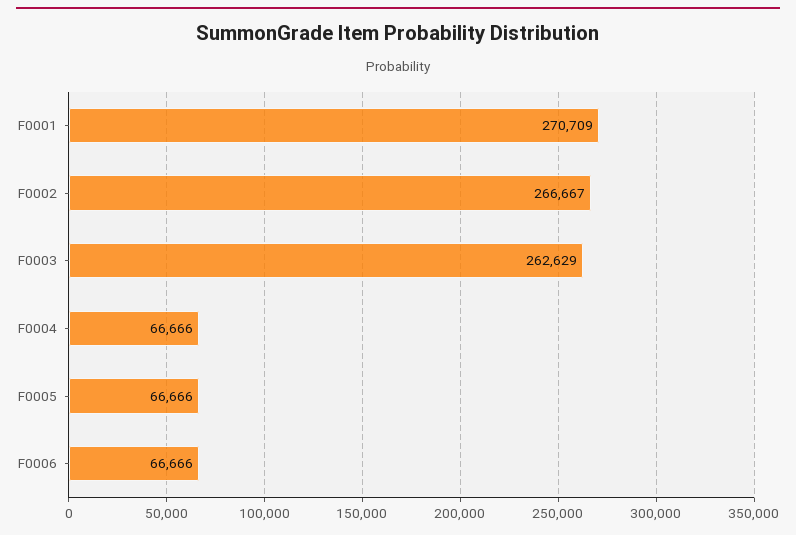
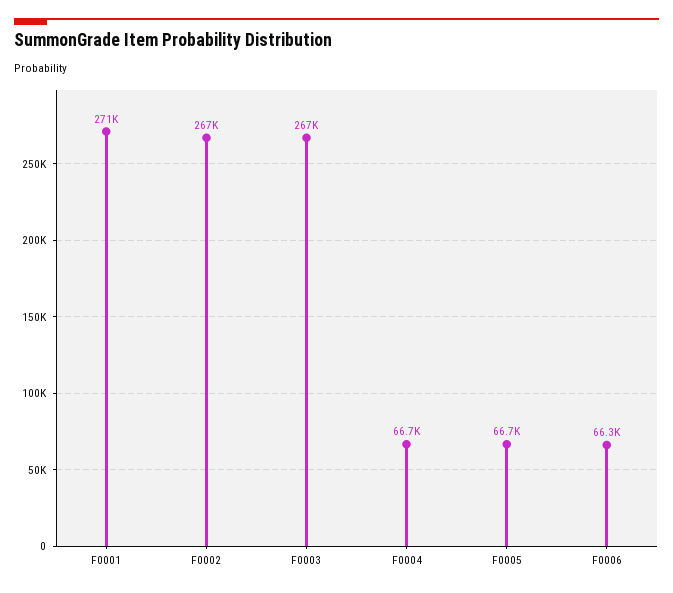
F0003: 262629 -> 267000
F0006: 66666 -> 66300

